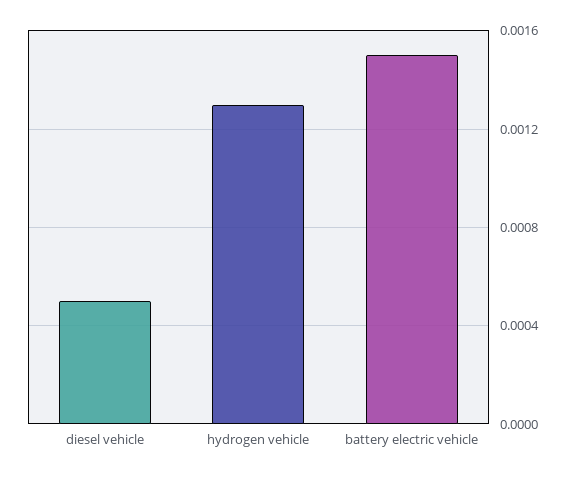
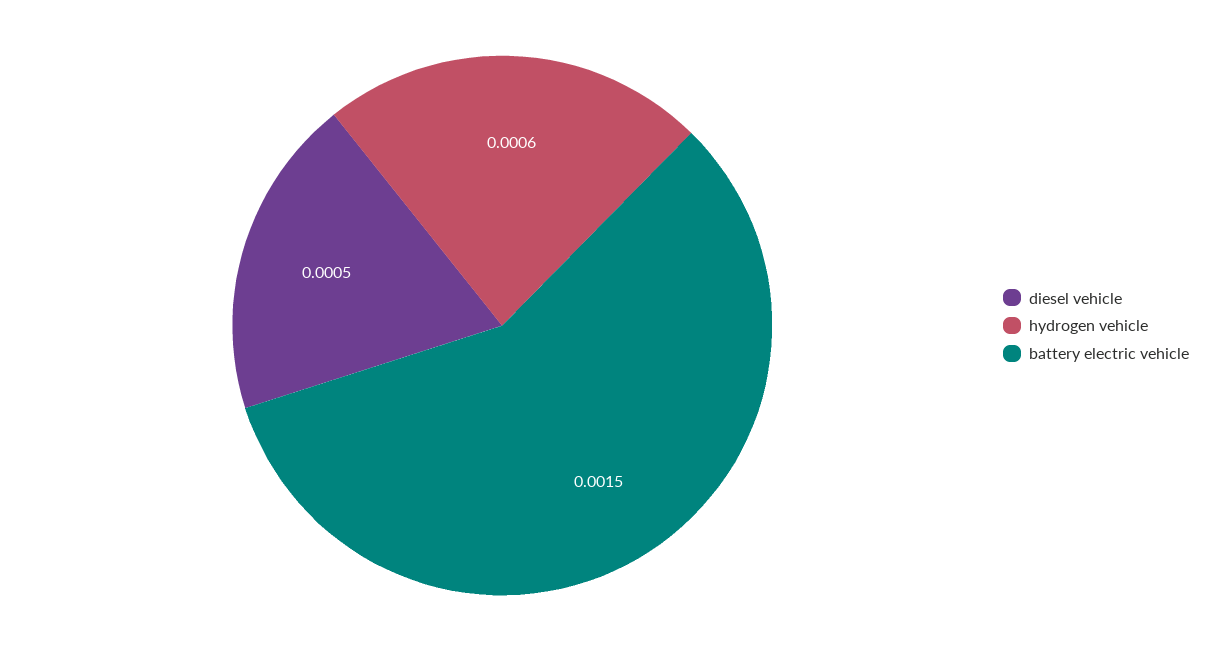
hydrogen vehicle: 0.0013 -> 0.0006

